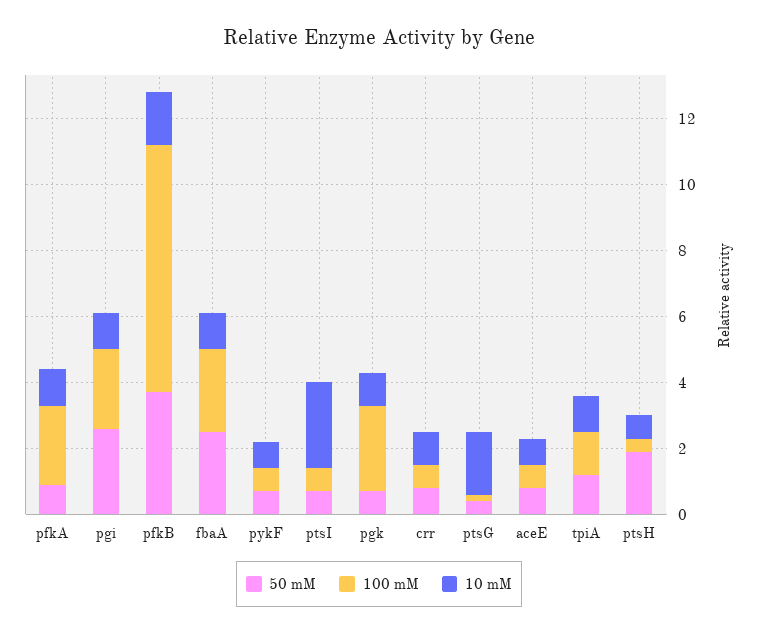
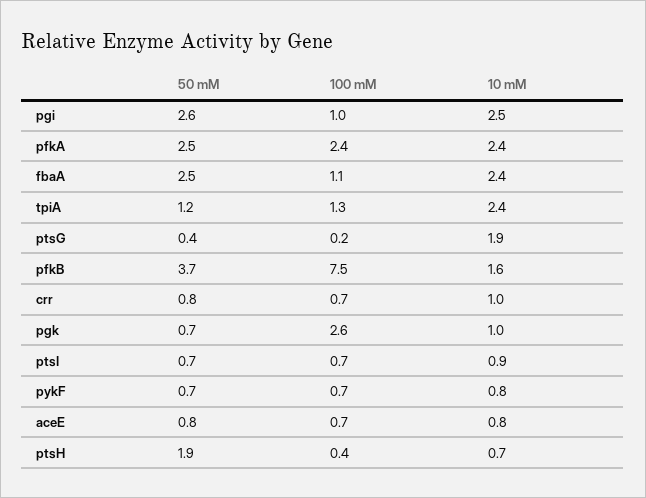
50 mM, pfkA: 1 -> 2.5
10 mM, pfkA: 1 -> 2.4
100 mM, pgi: 2.5 -> 1
10 mM, pgi: 1 -> 2.5
100 mM, fbaA: 2.5 -> 1.1
10 mM, fbaA: 1 -> 2.4
10 mM, ptsI: 2.5 -> 0.9
10 mM, tpiA: 1 -> 2.4

